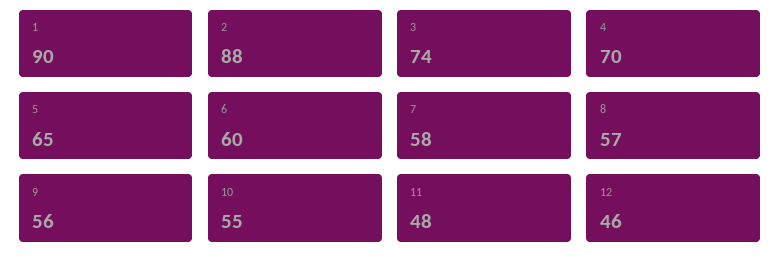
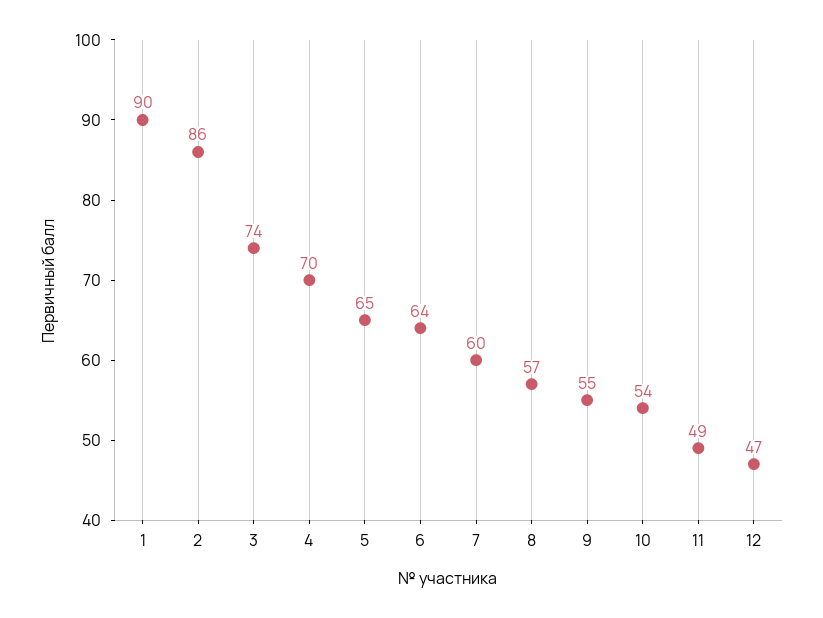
2: 88 -> 86
6: 60 -> 64
7: 58 -> 60
9: 56 -> 55
10: 55 -> 54
11: 48 -> 49
12: 46 -> 47

